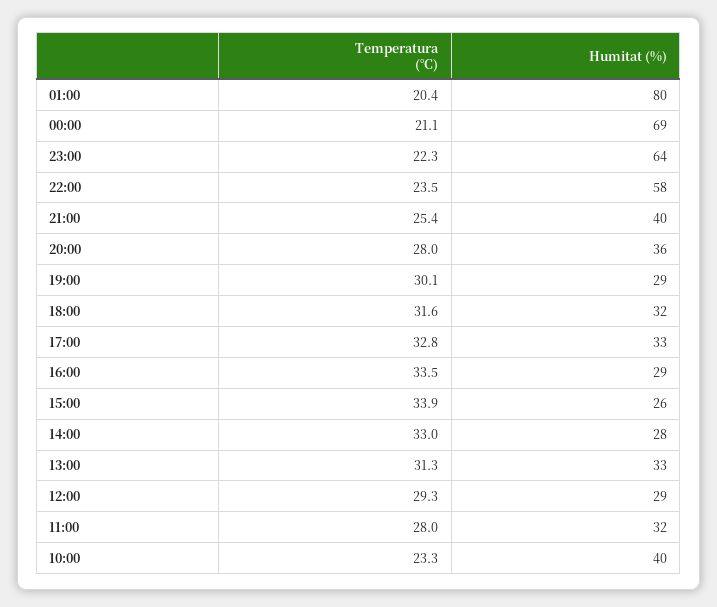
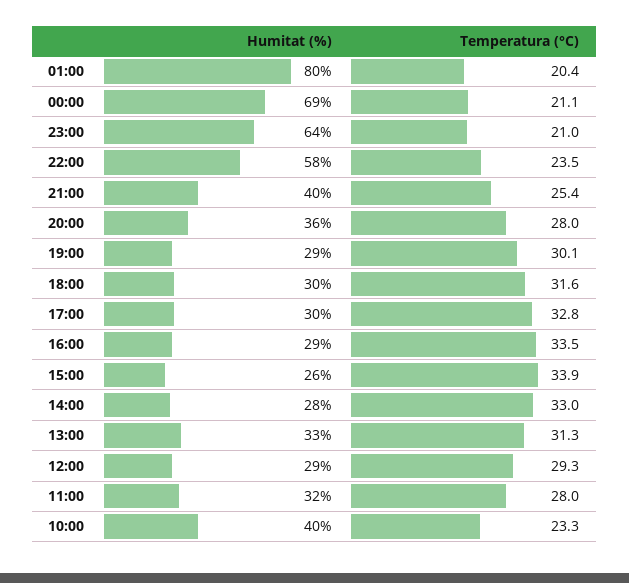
Temperatura (°C), 23:00: 22.3 -> 21
Humitat (%), 18:00: 32 -> 30
Humitat (%), 17:00: 33 -> 30

